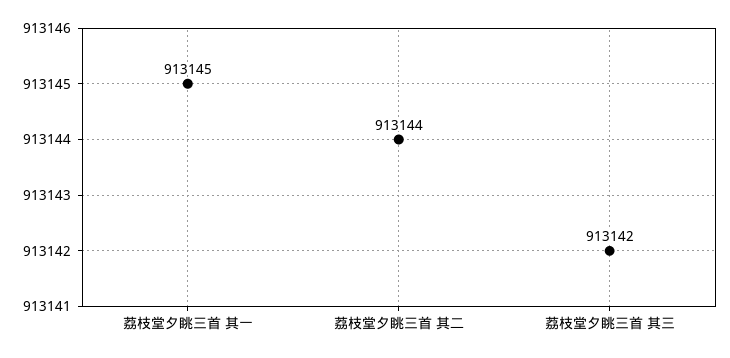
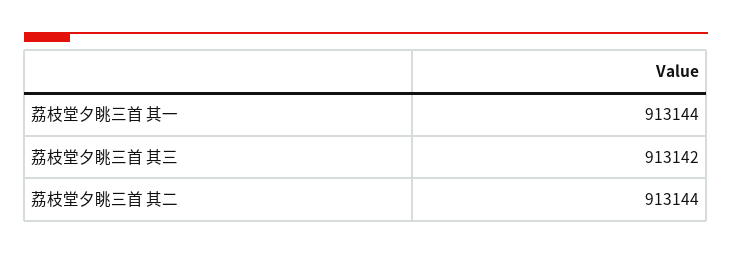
荔枝堂夕眺三首 其一: 913145 -> 913144

